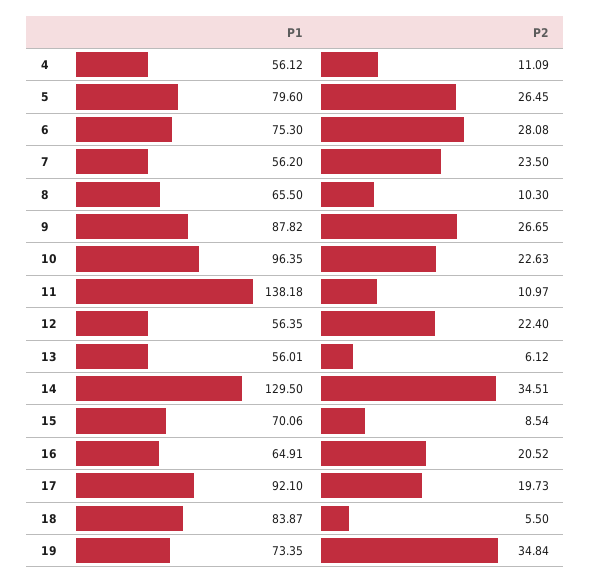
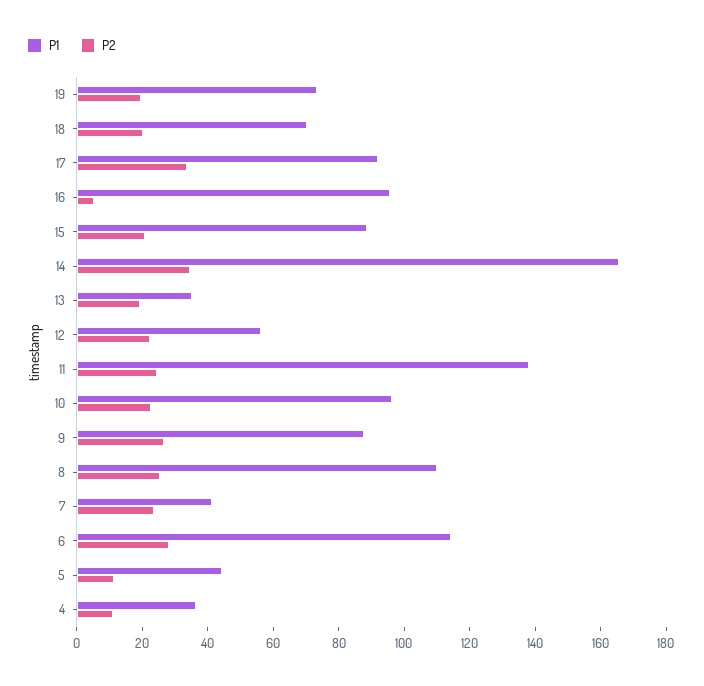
P1, 4: 56.12 -> 35
P1, 5: 79.6 -> 45
P2, 5: 26.45 -> 10
P1, 6: 75.3 -> 115
P1, 7: 56.2 -> 40
P1, 8: 65.5 -> 110
P2, 8: 10.3 -> 25
P2, 11: 10.97 -> 25
P1, 13: 56.01 -> 35
P2, 13: 6.12 -> 20
P1, 14: 129.5 -> 165
P1, 15: 70.06 -> 90
P2, 15: 8.54 -> 20
P1, 16: 64.91 -> 95
P2, 16: 20.52 -> 5
P2, 17: 19.73 -> 35
P1, 18: 83.87 -> 70
P2, 18: 5.5 -> 20
P2, 19: 34.84 -> 20

